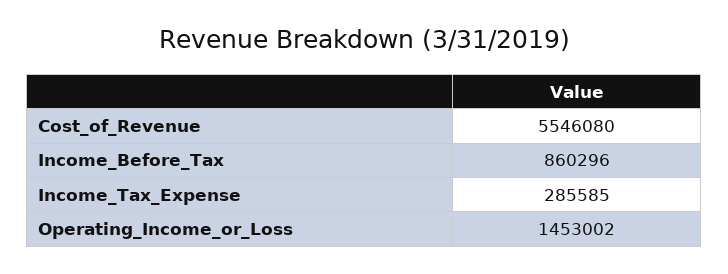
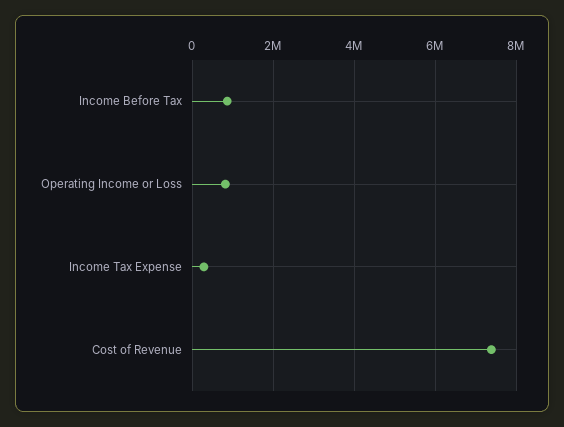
Cost_of_Revenue: 5546080 -> 7400000
Operating_Income_or_Loss: 1453002 -> 800000

